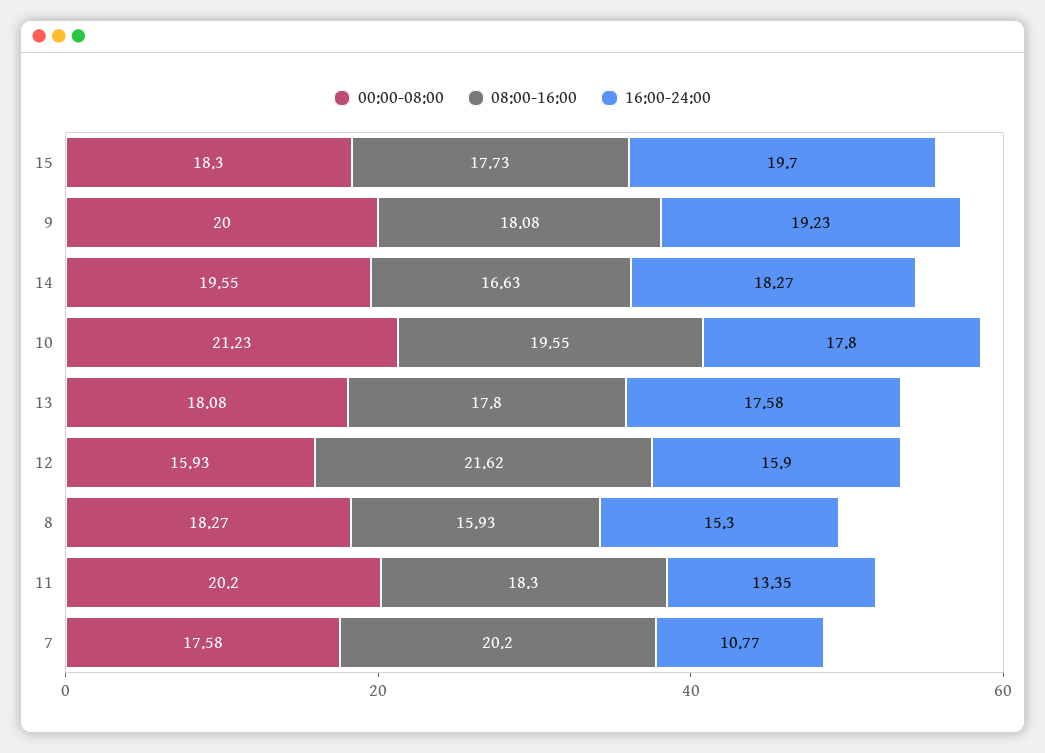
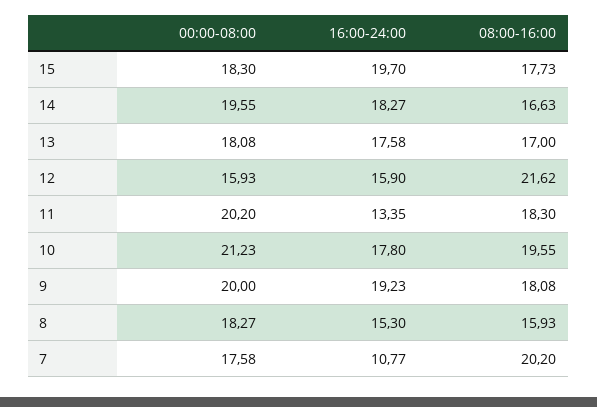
08:00-16:00, 13: 17.8 -> 17

